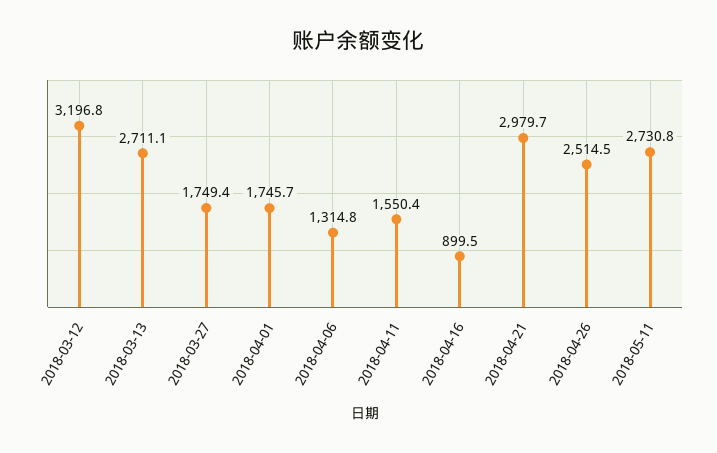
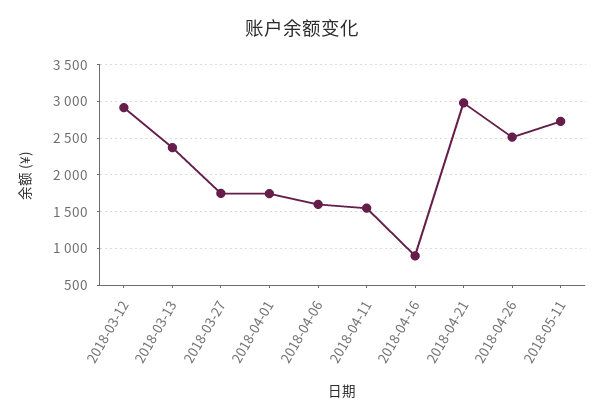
2018-03-12: 3196.8 -> 2900
2018-03-13: 2711.1 -> 2400
2018-04-06: 1314.8 -> 1600

